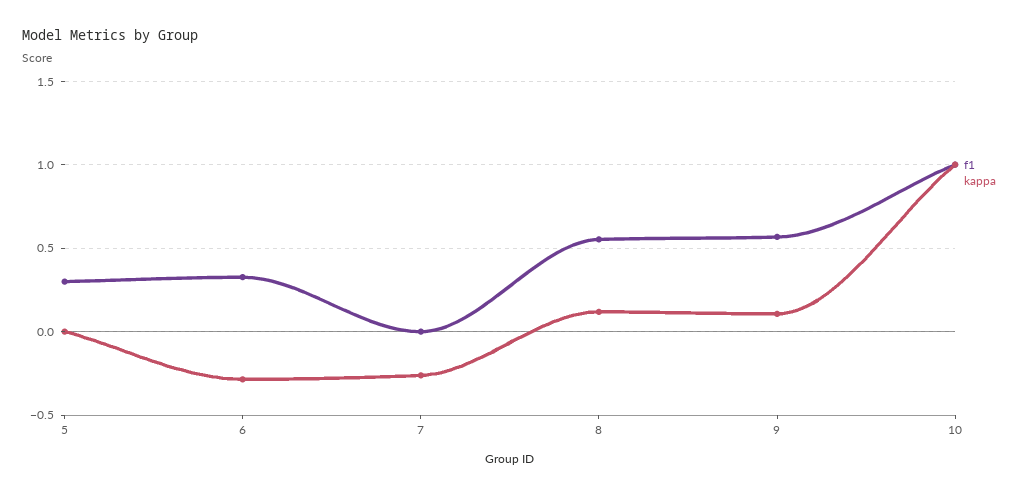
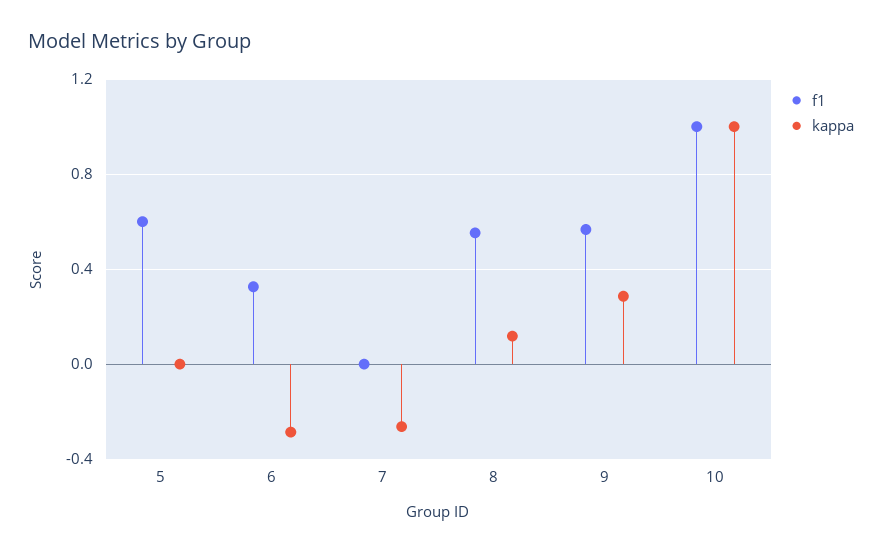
f1, 5: 0.3 -> 0.6
kappa, 9: 0.1 -> 0.3

